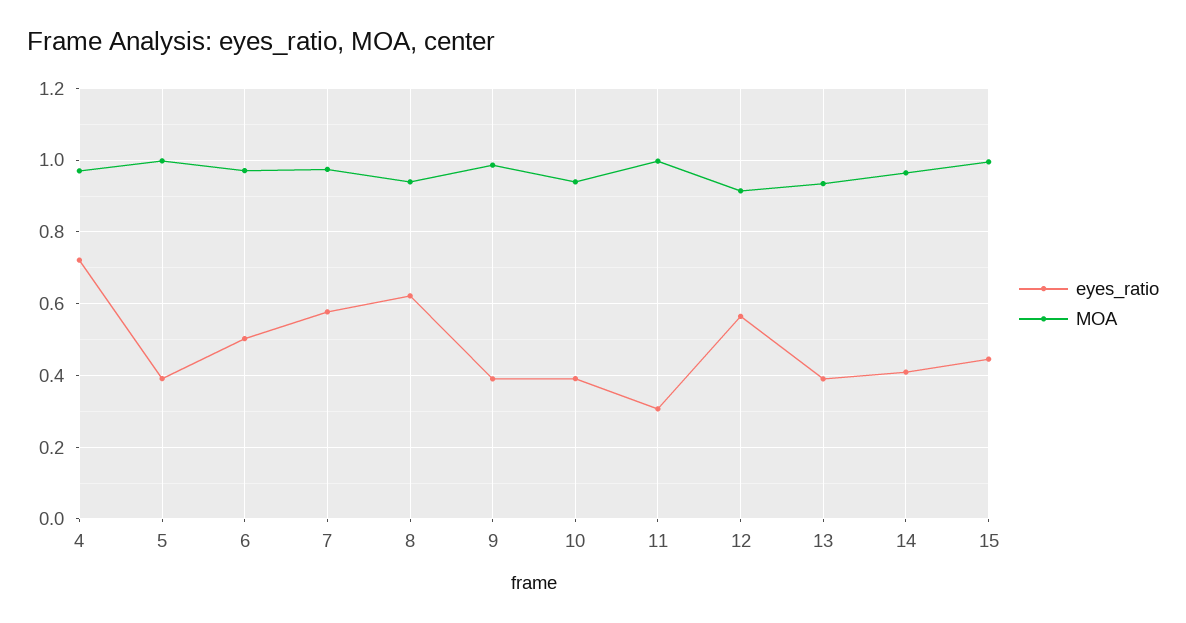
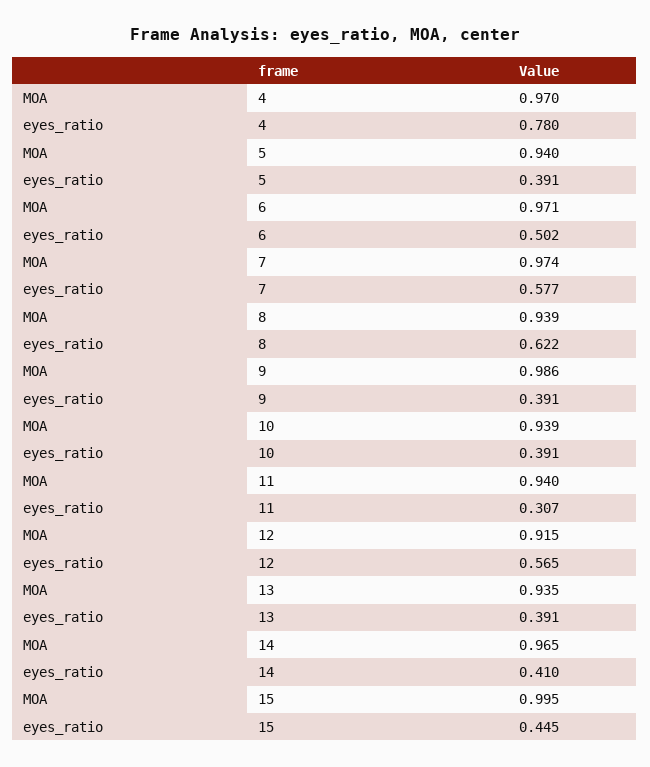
eyes_ratio, 4: 0.72 -> 0.78
MOA, 5: 1 -> 0.94
MOA, 11: 1 -> 0.94

